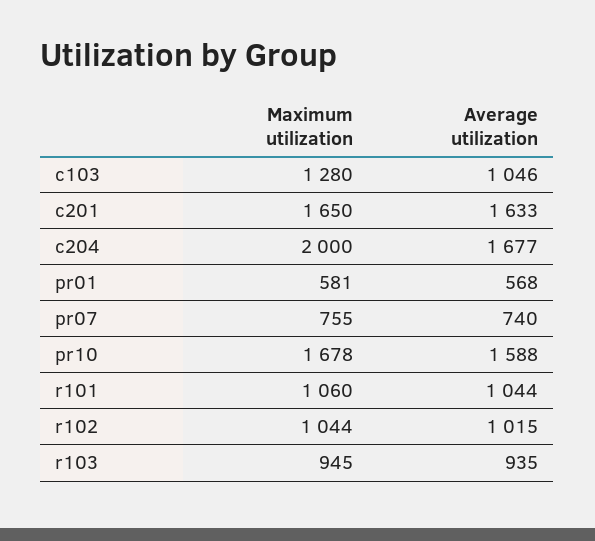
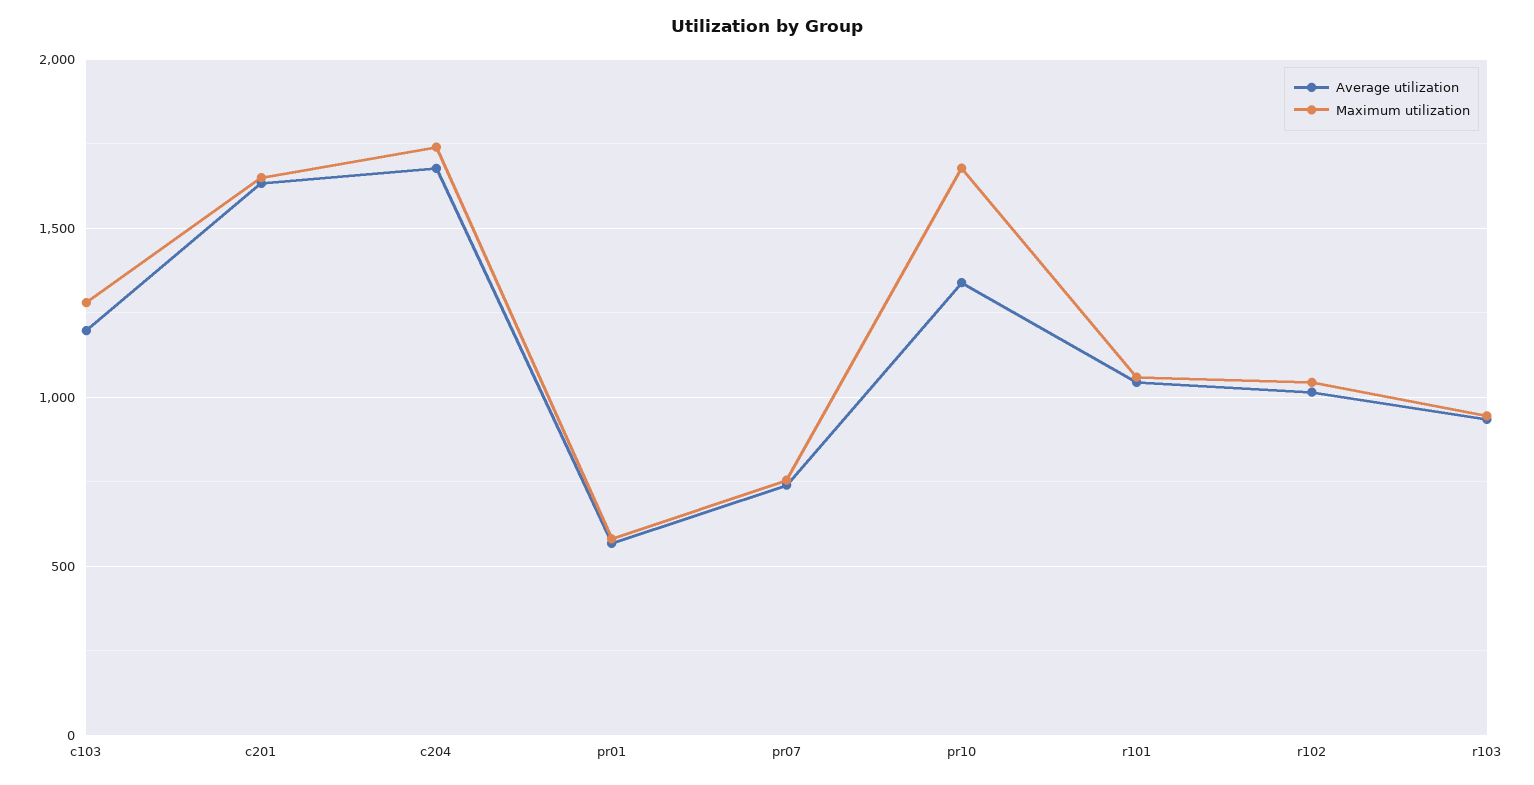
Average utilization, c103: 1046 -> 1200
Maximum utilization, c204: 2000 -> 1750
Average utilization, pr10: 1588 -> 1350

